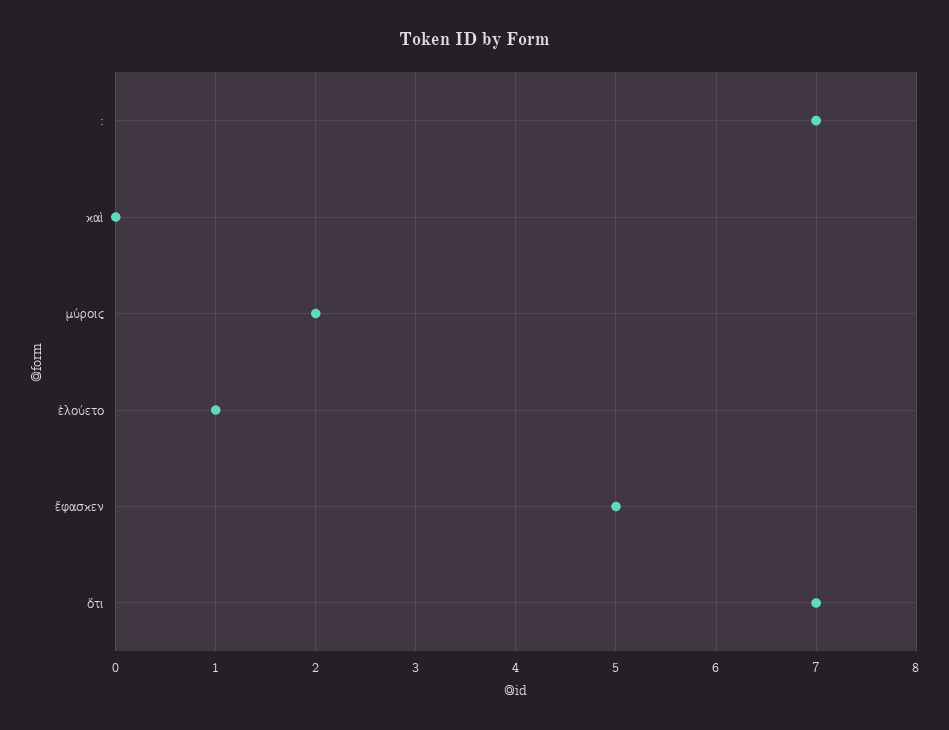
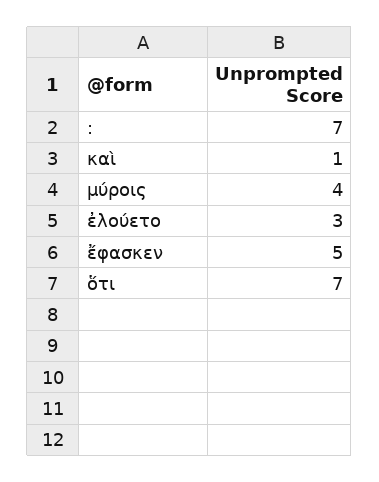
καὶ: 0 -> 1
μύροις: 2 -> 4
ἐλούετο: 1 -> 3

